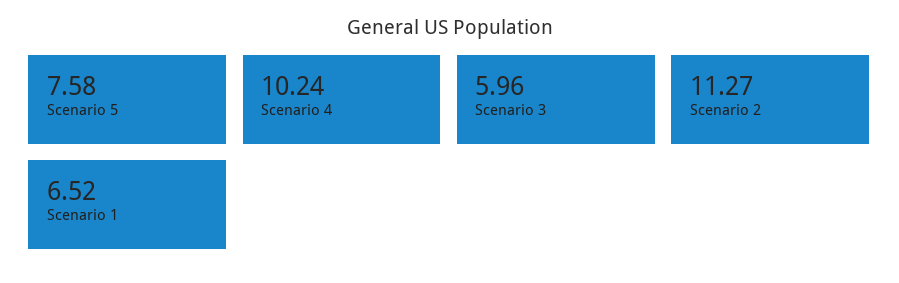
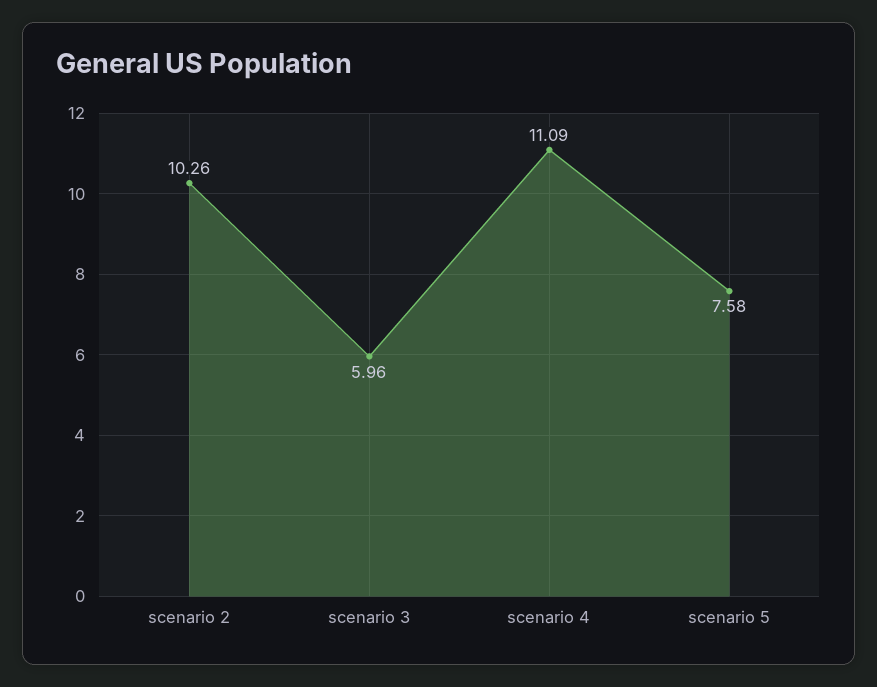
Scenario 4: 10.24 -> 11.09
Scenario 2: 11.27 -> 10.26
Scenario 1: 6.52 -> none

